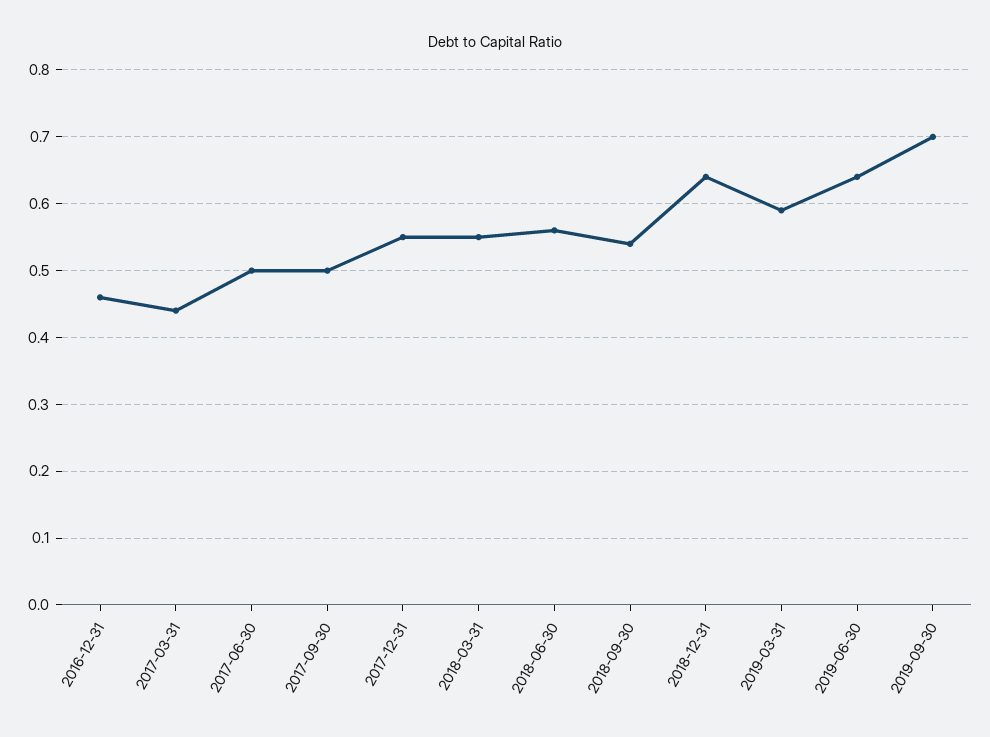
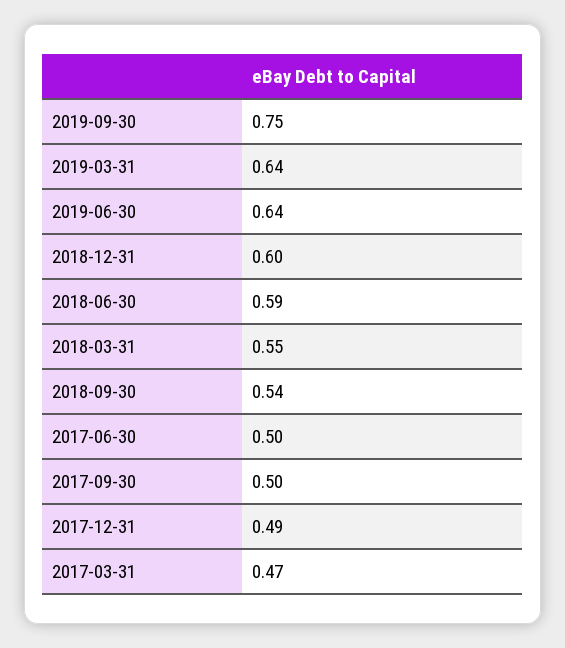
2016-12-31: 0.46 -> none
2017-03-31: 0.44 -> 0.47
2017-12-31: 0.55 -> 0.49
2018-06-30: 0.56 -> 0.59
2018-12-31: 0.64 -> 0.6
2019-03-31: 0.59 -> 0.64
2019-09-30: 0.7 -> 0.75

